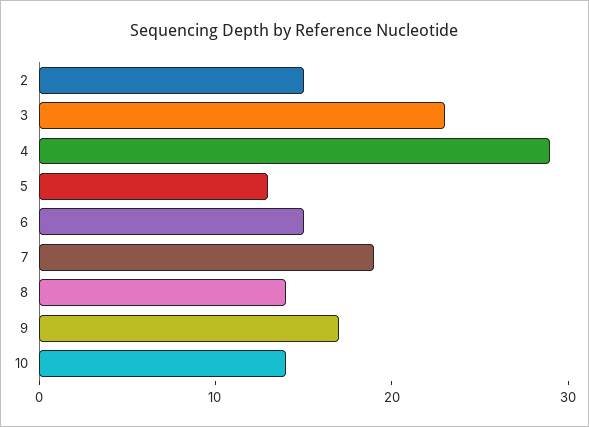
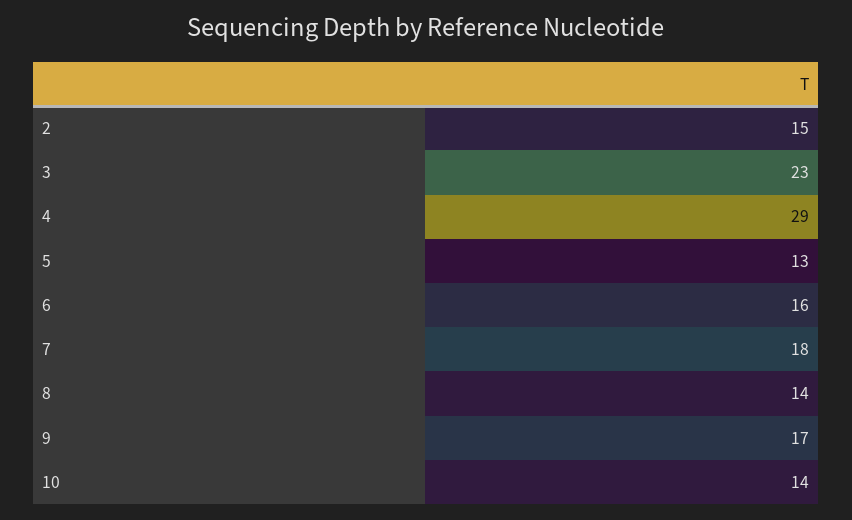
6: 15 -> 16
7: 19 -> 18

